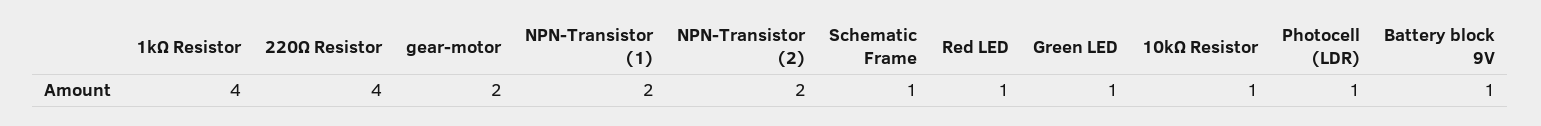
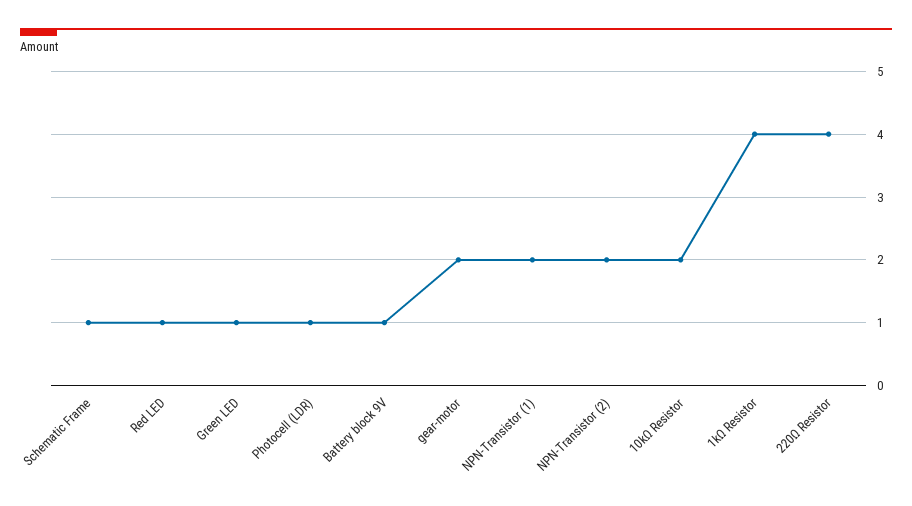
10kΩ Resistor: 1 -> 2

